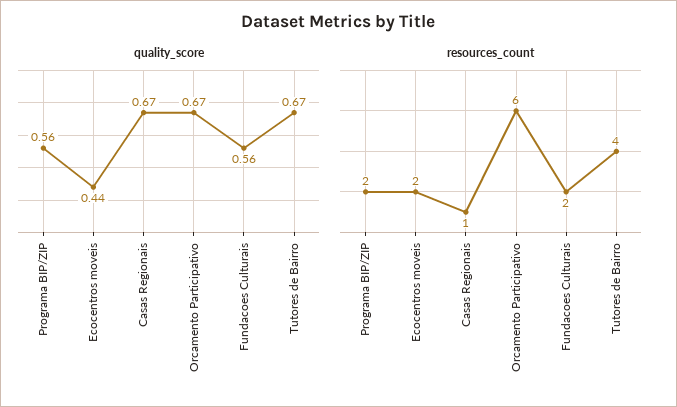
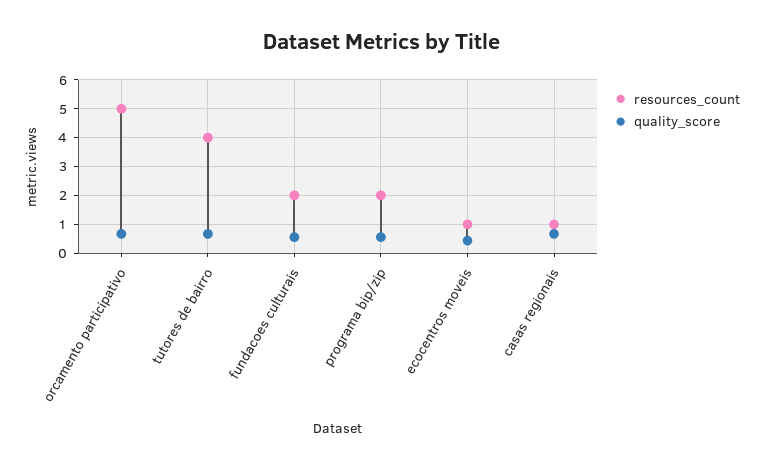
resources_count, Ecocentros moveis: 2 -> 1
resources_count, Orcamento Participativo: 6 -> 5

